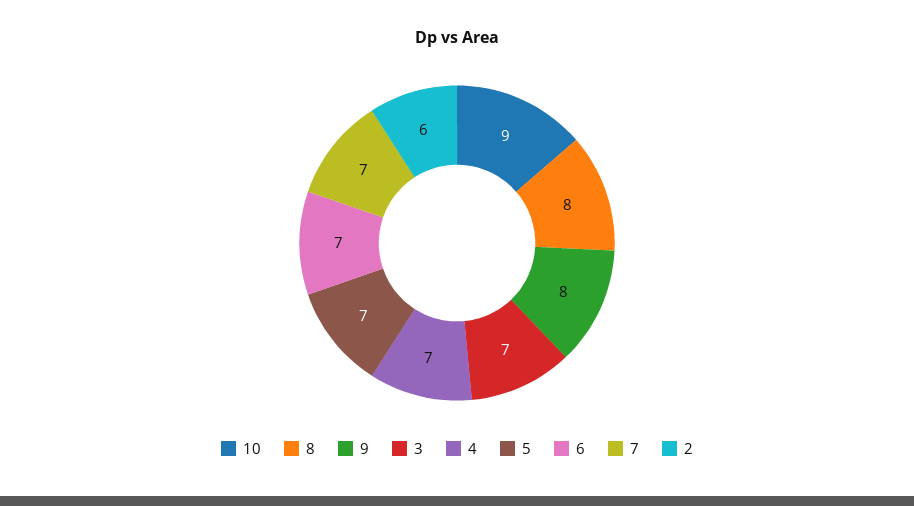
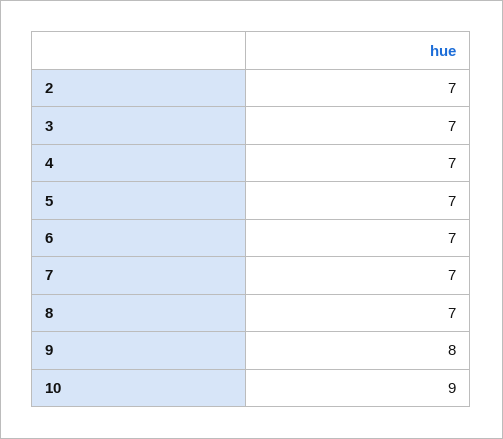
8: 8 -> 7
2: 6 -> 7

